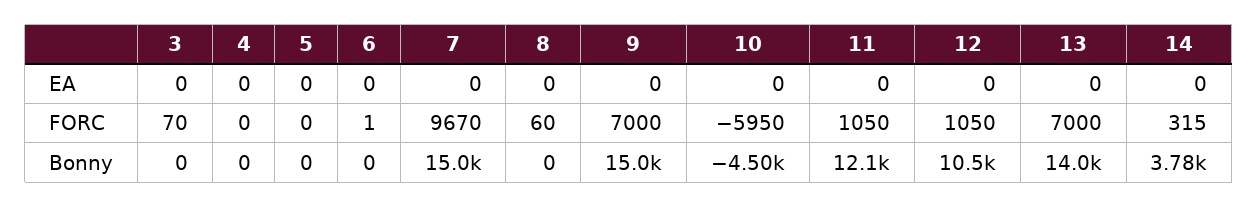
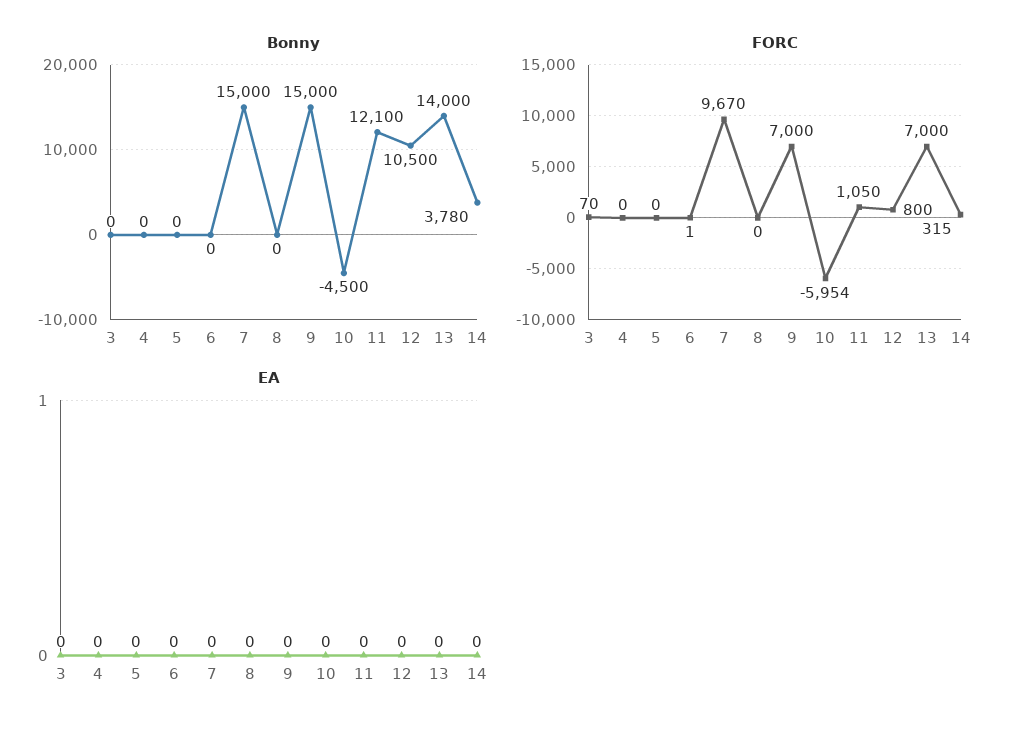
FORC, 8: 60 -> 0
FORC, 10: -5950 -> -5954
FORC, 12: 1050 -> 800

